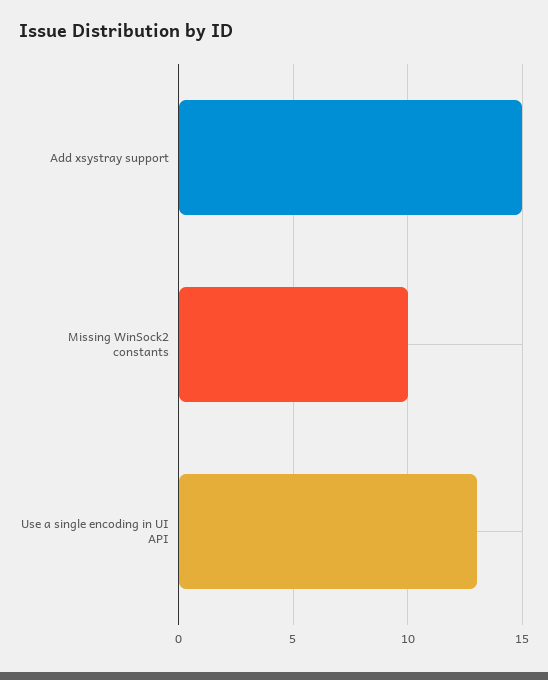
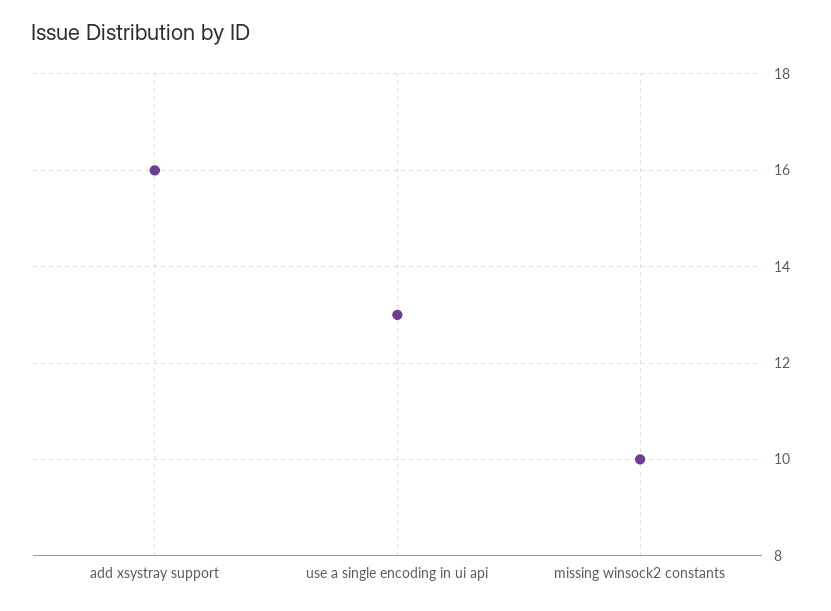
Add xsystray support: 15 -> 16

